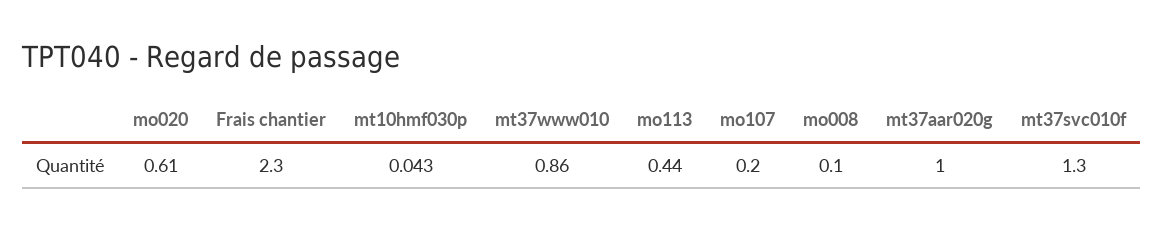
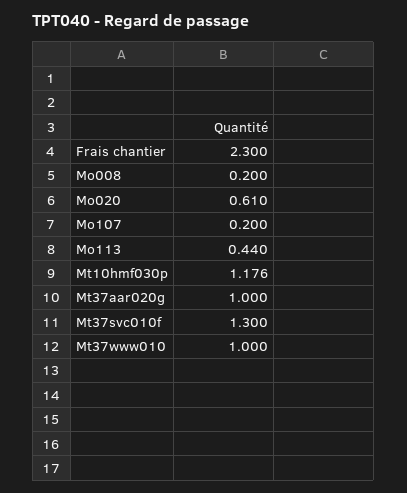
mt10hmf030p: 0.043 -> 1.176
mt37www010: 0.86 -> 1
mo008: 0.1 -> 0.2

